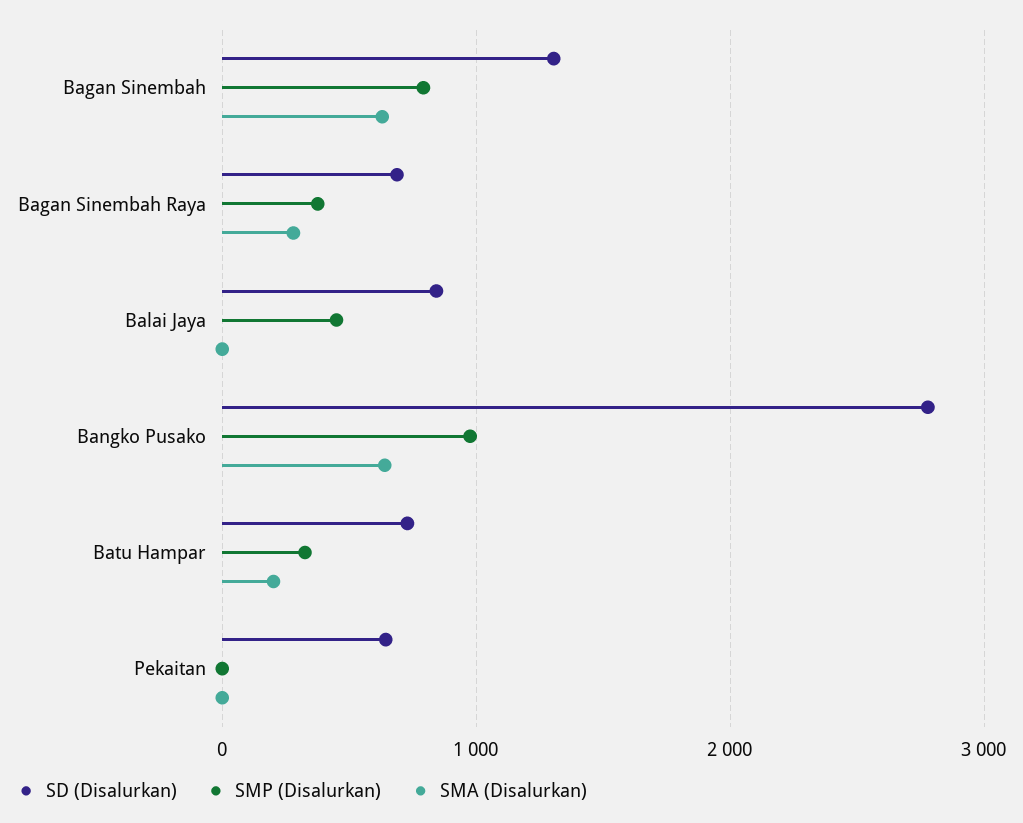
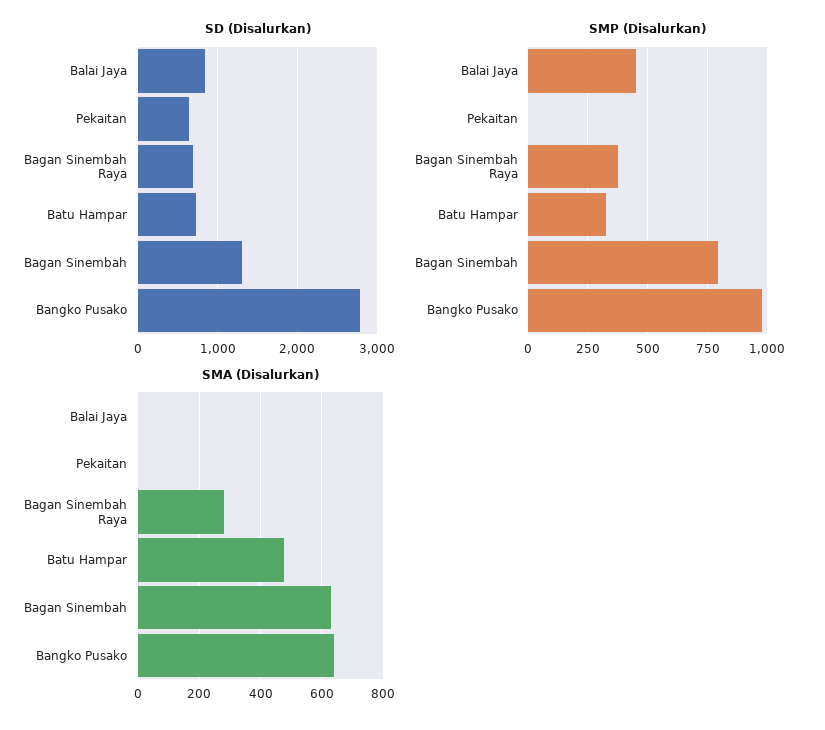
SMA (Disalurkan), Batu Hampar: 200 -> 480

